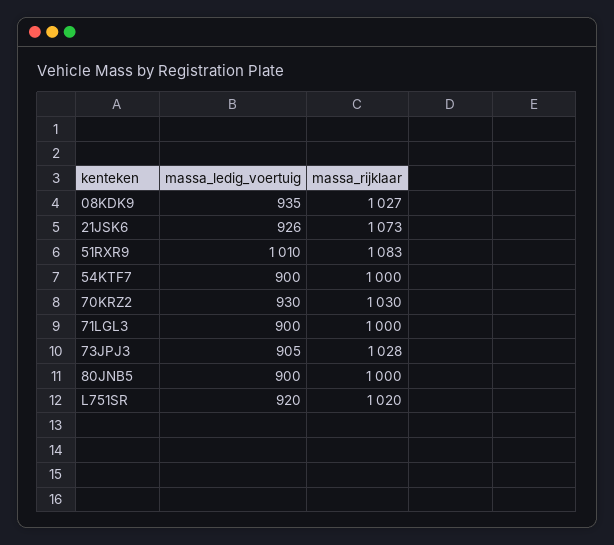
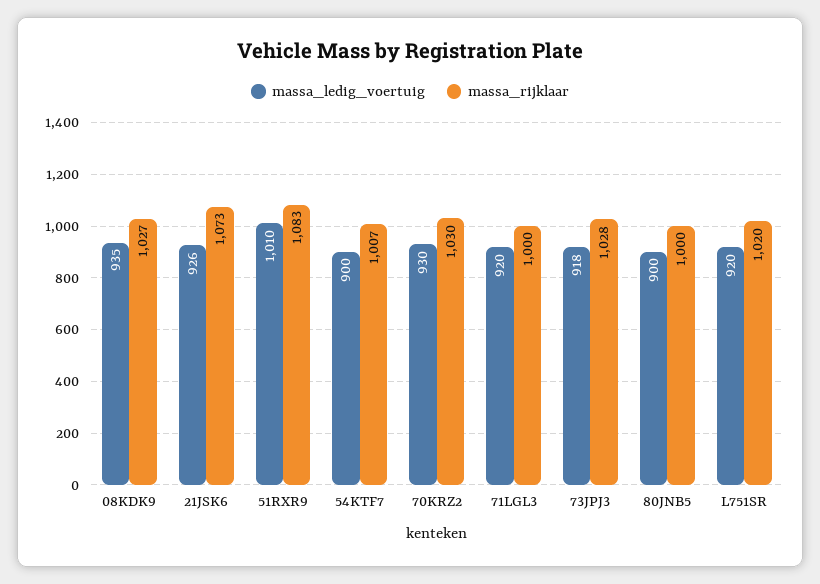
massa_rijklaar, 54KTF7: 1000 -> 1007
massa_ledig_voertuig, 71LGL3: 900 -> 920
massa_ledig_voertuig, 73JPJ3: 905 -> 918

